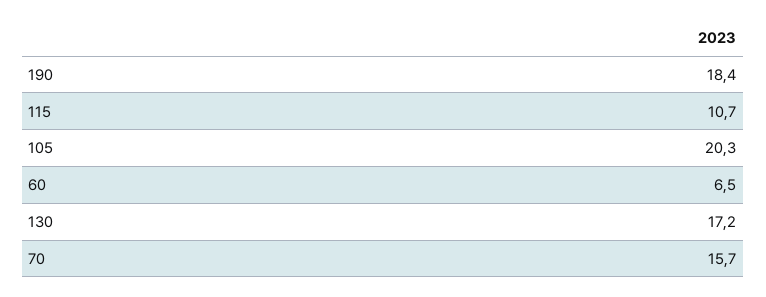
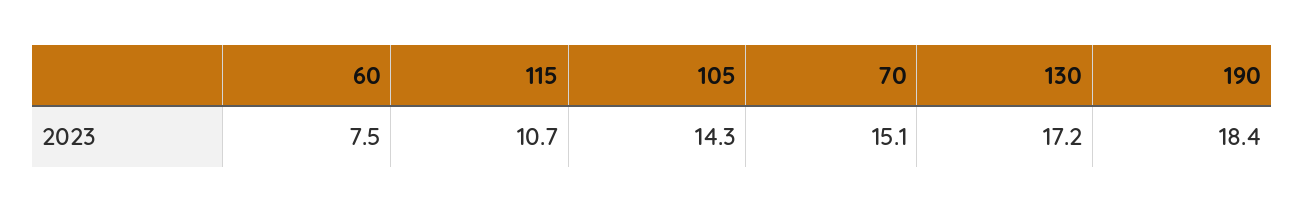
105: 20.3 -> 14.3
60: 6.5 -> 7.5
70: 15.7 -> 15.1

